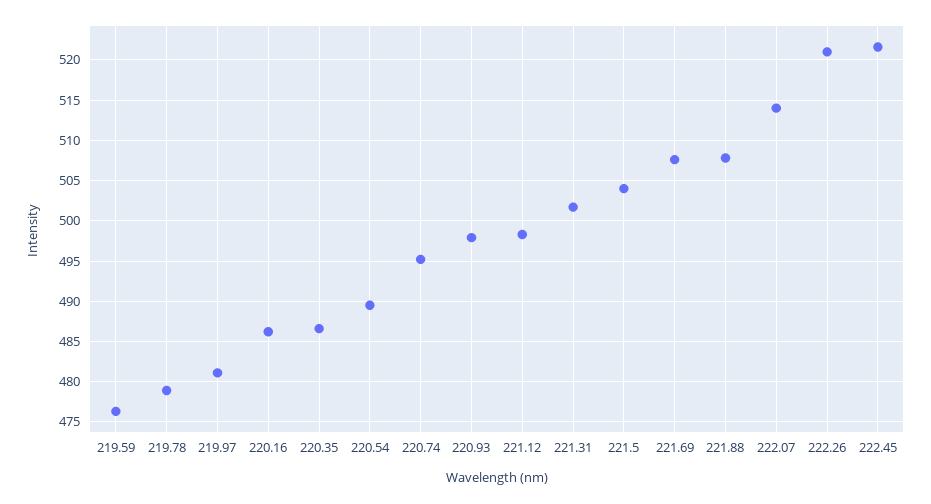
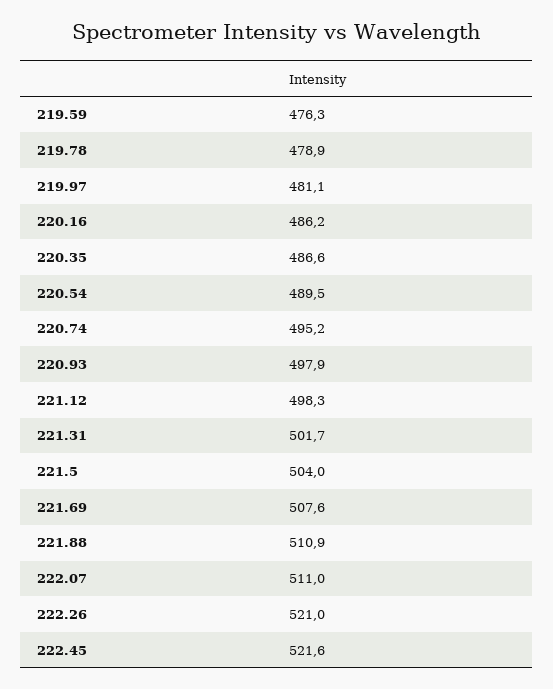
221.88: 508 -> 510.9
222.07: 514 -> 511

